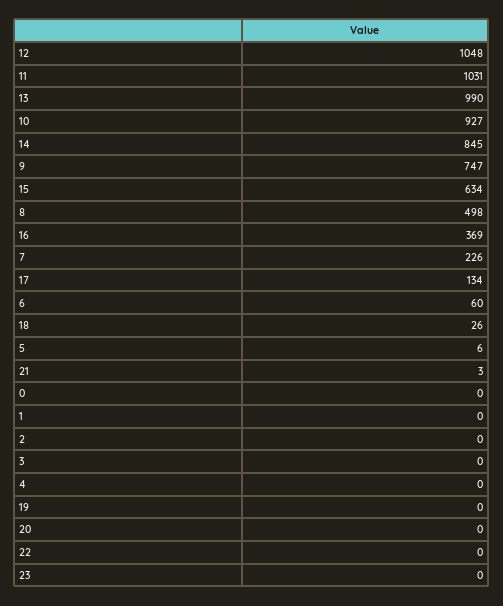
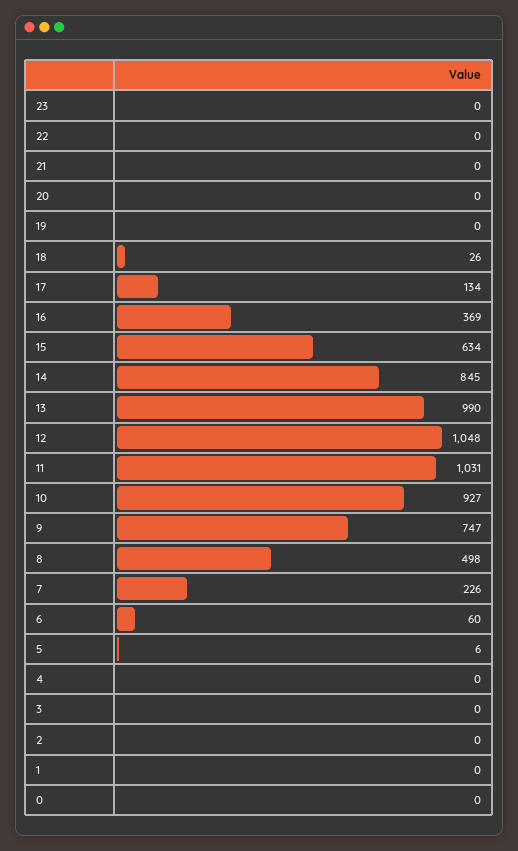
21: 3 -> 0

